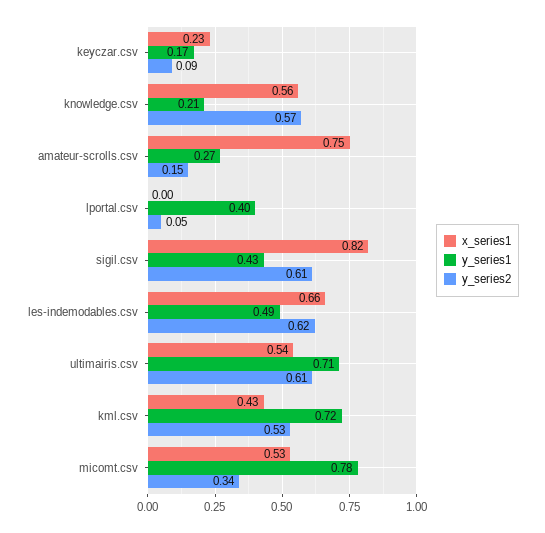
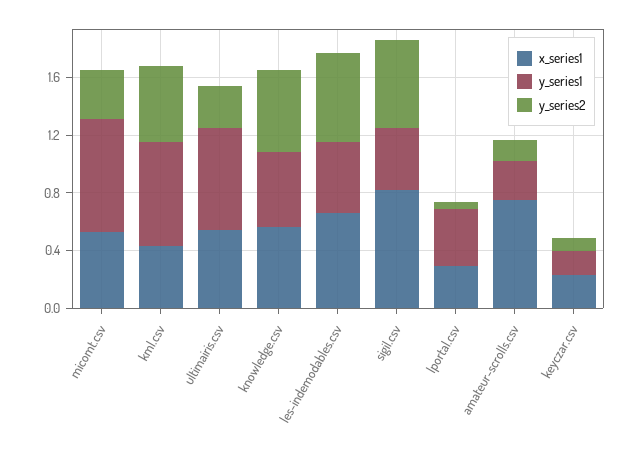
y_series1, knowledge.csv: 0.21 -> 0.5
x_series1, lportal.csv: 0 -> 0.3
y_series2, ultimairis.csv: 0.61 -> 0.3

